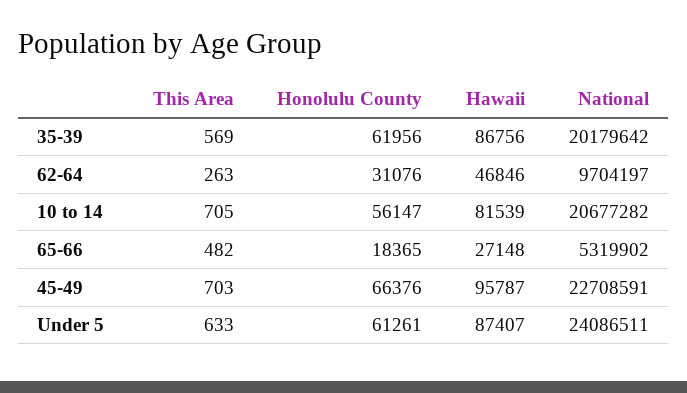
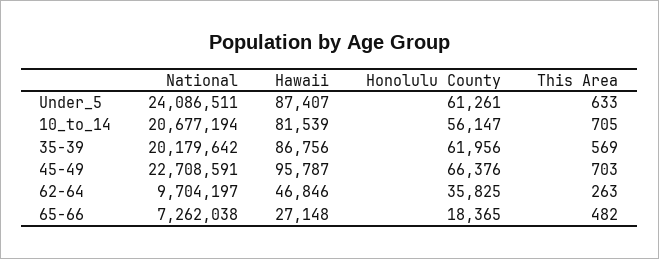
Honolulu County, 62-64: 31076 -> 35825
National, 10 to 14: 20677282 -> 20677194
National, 65-66: 5319902 -> 7262038

